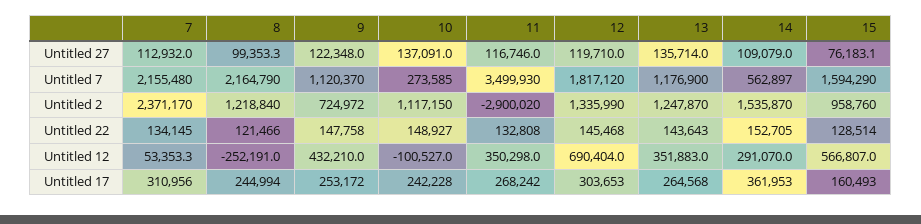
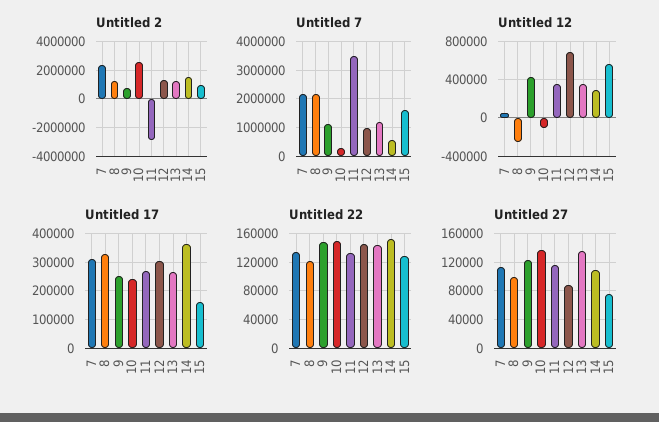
Untitled 27, 12: 119710 -> 90000
Untitled 7, 12: 1817120 -> 1000000
Untitled 2, 10: 1117150 -> 2500000
Untitled 17, 8: 244994 -> 325000

